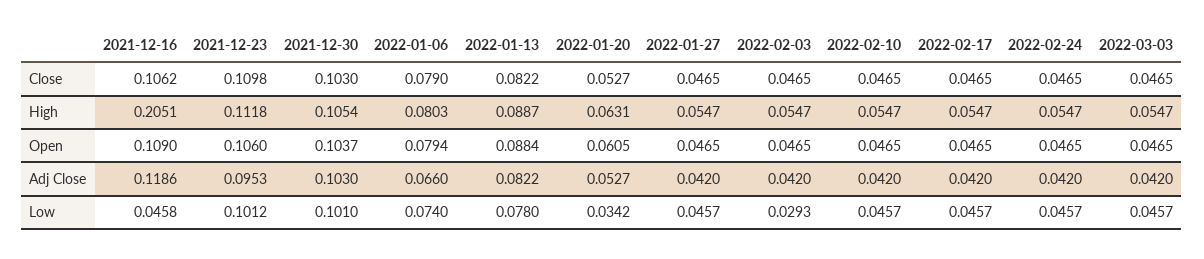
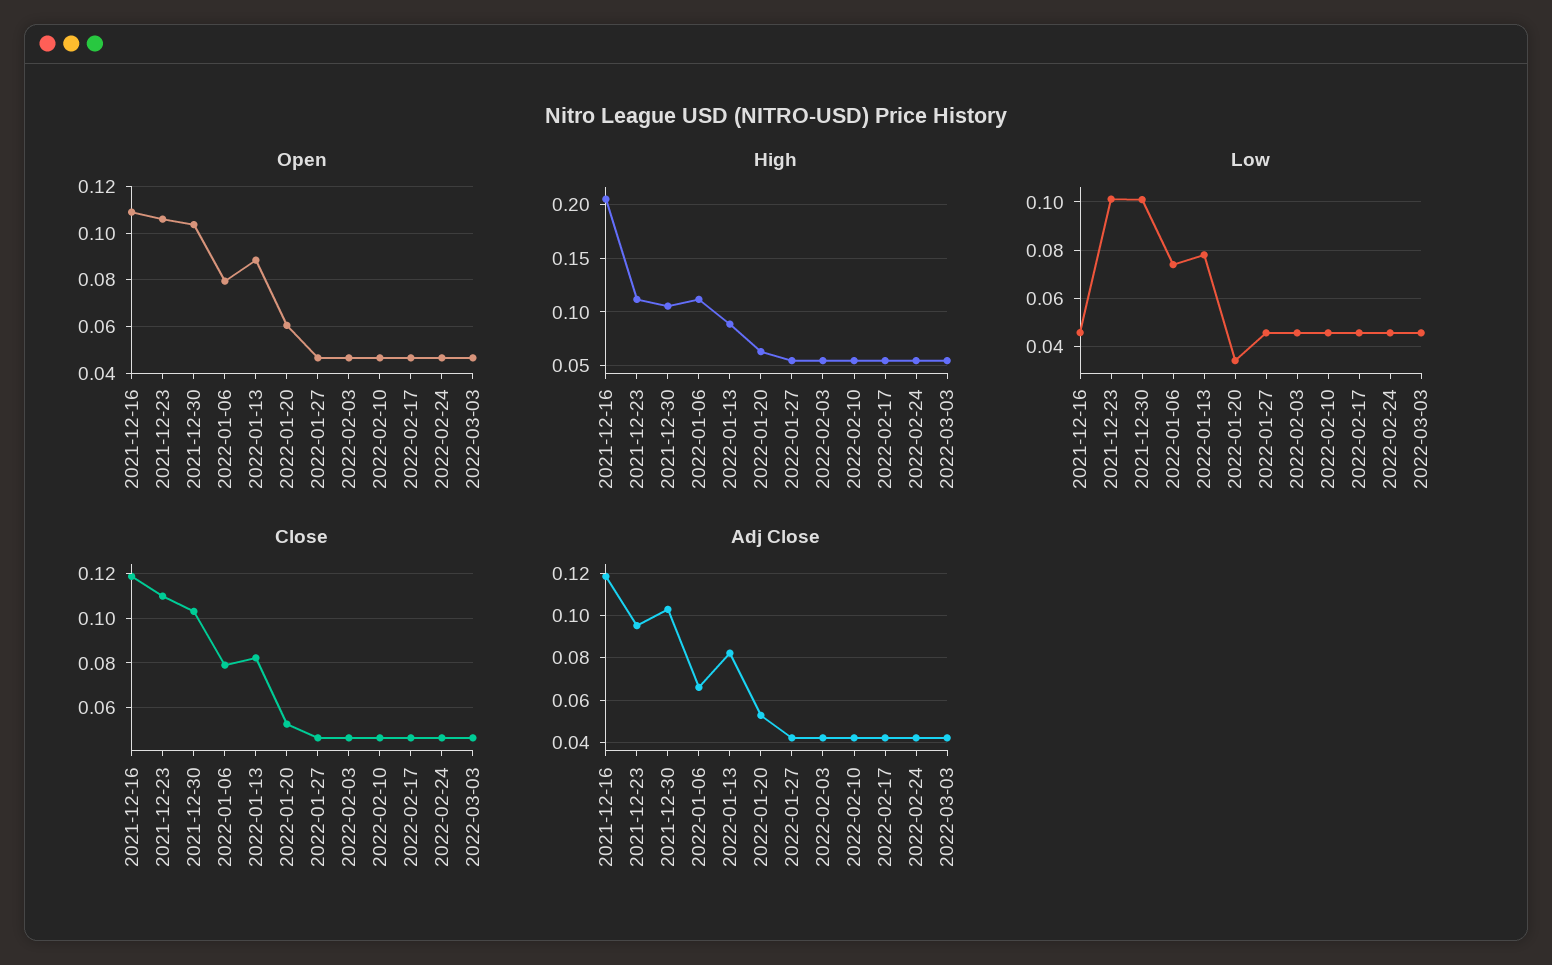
Close, 2021-12-16: 0.1062 -> 0.12
High, 2022-01-06: 0.0803 -> 0.11
Low, 2022-02-03: 0.0293 -> 0.045

